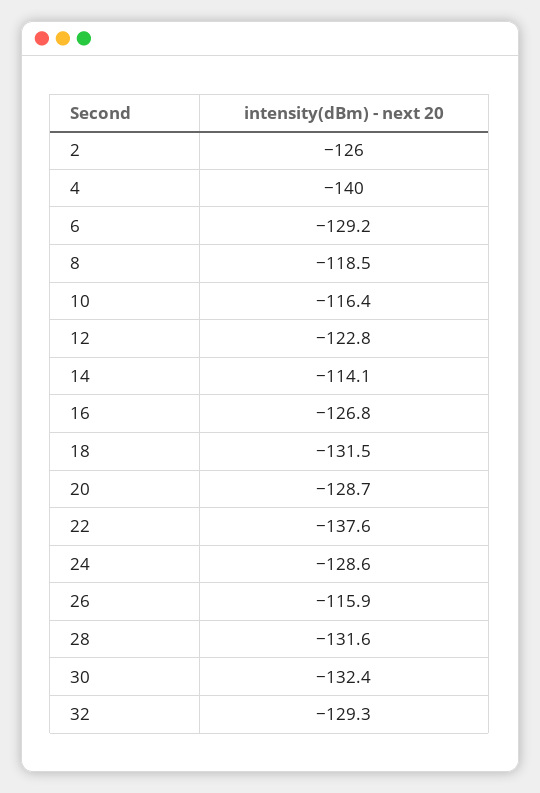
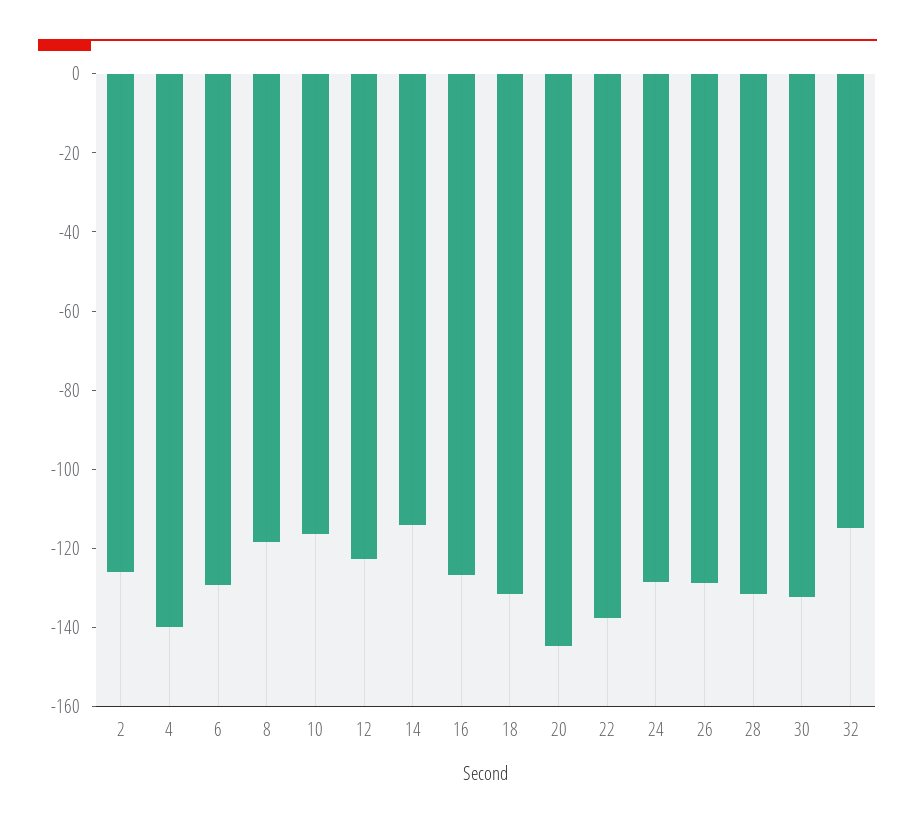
20: -128.7 -> -145
26: -115.9 -> -130
32: -129.3 -> -115

